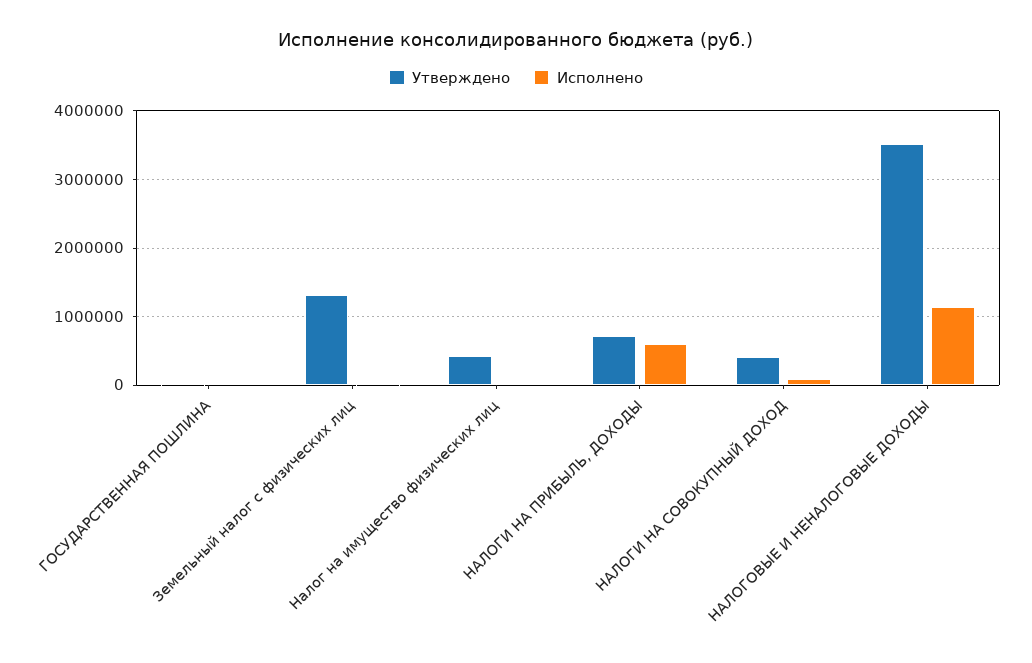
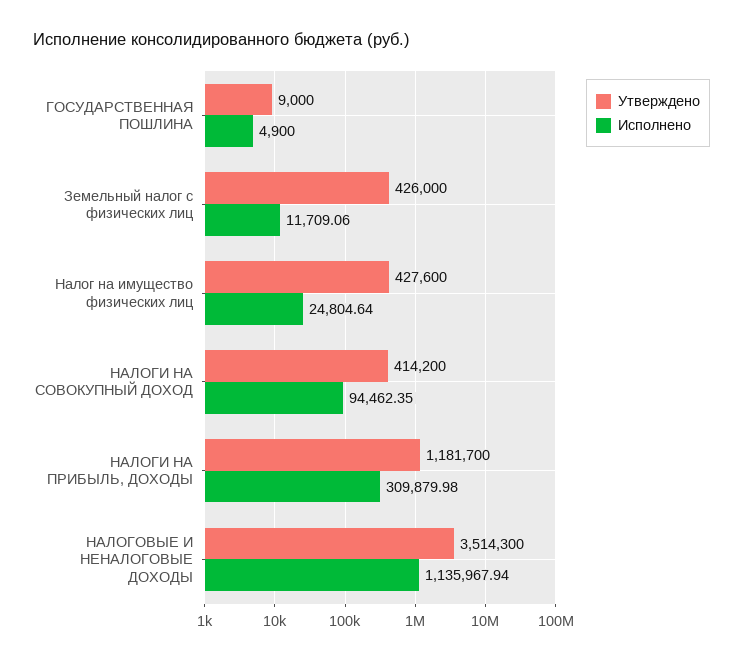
Утверждено, Земельный налог с физических лиц: 1300000 -> 426000
Утверждено, НАЛОГИ НА ПРИБЫЛЬ, ДОХОДЫ: 700000 -> 1181700
Исполнено, НАЛОГИ НА ПРИБЫЛЬ, ДОХОДЫ: 600000 -> 309879.98

